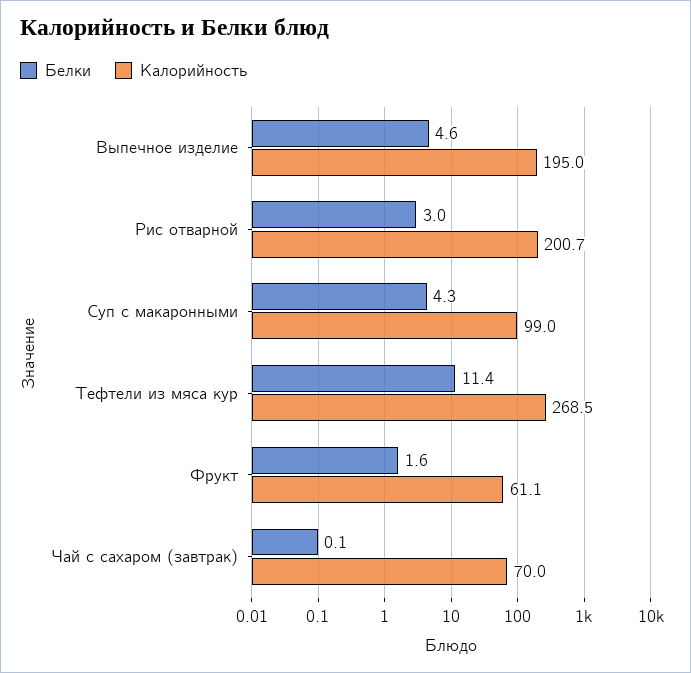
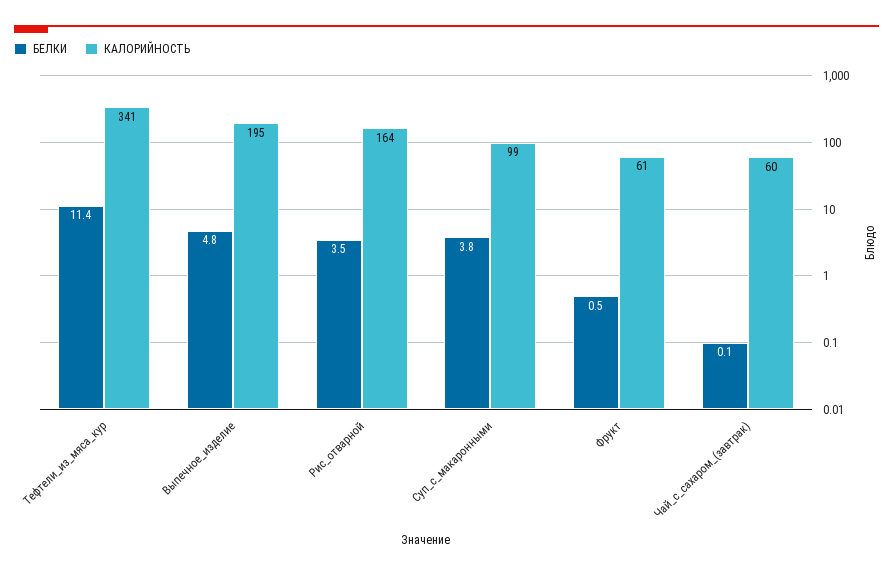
Белки, Выпечное изделие: 4.6 -> 4.8
Белки, Рис отварной: 3 -> 3.5
Калорийность, Рис отварной: 200.7 -> 164
Белки, Суп с макаронными: 4.3 -> 3.8
Калорийность, Тефтели из мяса кур: 268.5 -> 341
Белки, Фрукт: 1.6 -> 0.5
Калорийность, Чай с сахаром (завтрак): 70 -> 60

